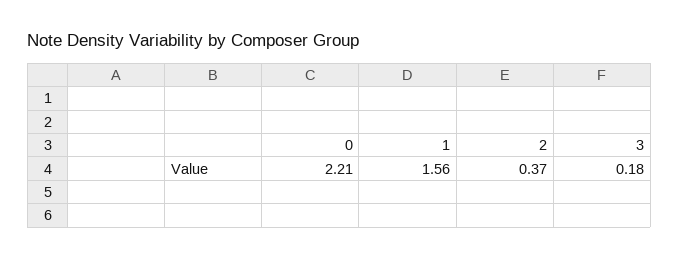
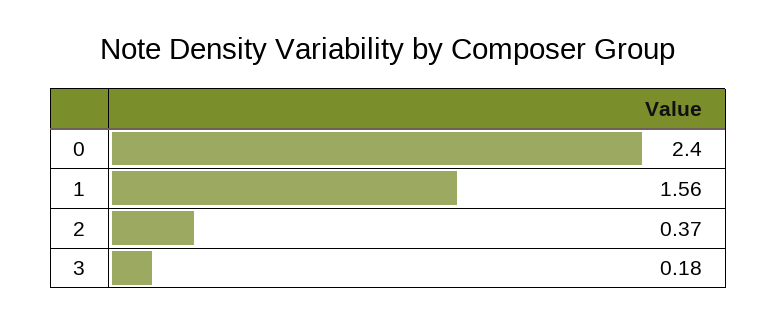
0: 2.21 -> 2.4

